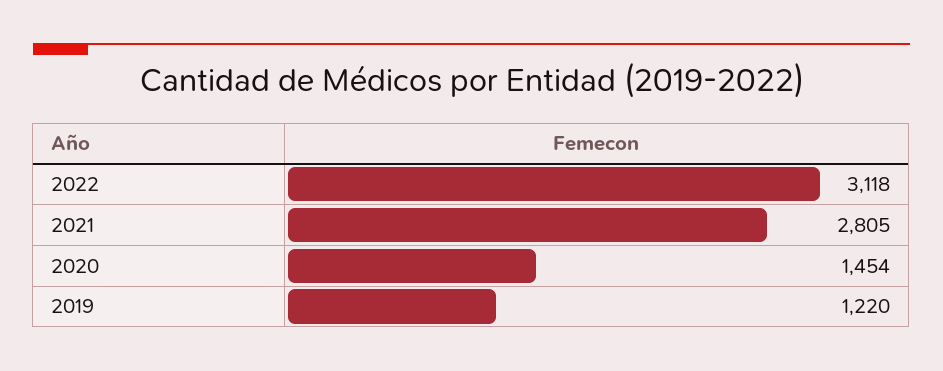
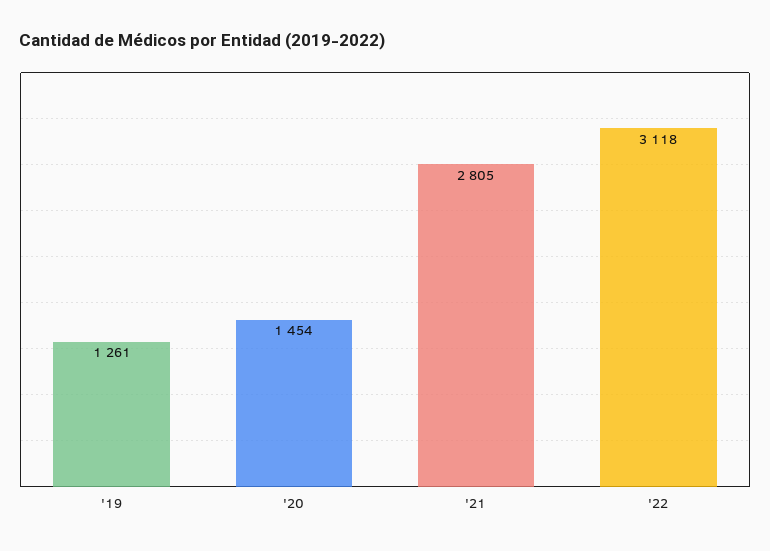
2019: 1220 -> 1261

